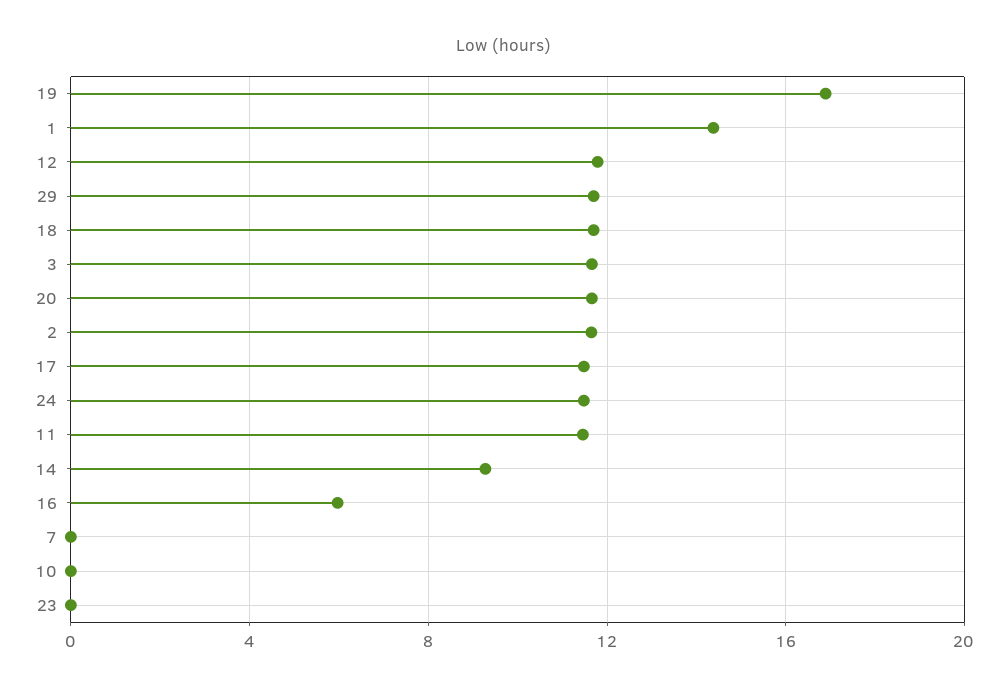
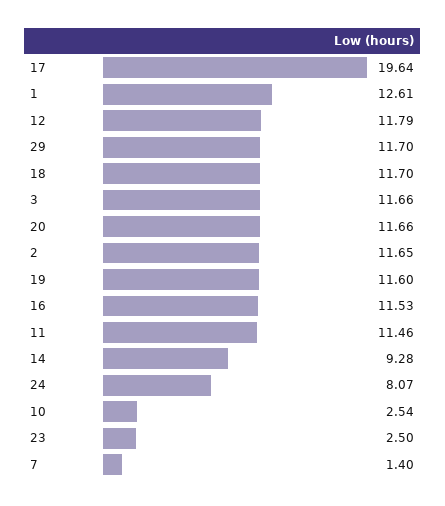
19: 17 -> 11.6
1: 14.5 -> 12.61
17: 11.5 -> 19.64
24: 11.5 -> 8.07
16: 6 -> 11.53
7: 0 -> 1.4
10: 0 -> 2.54
23: 0 -> 2.5

